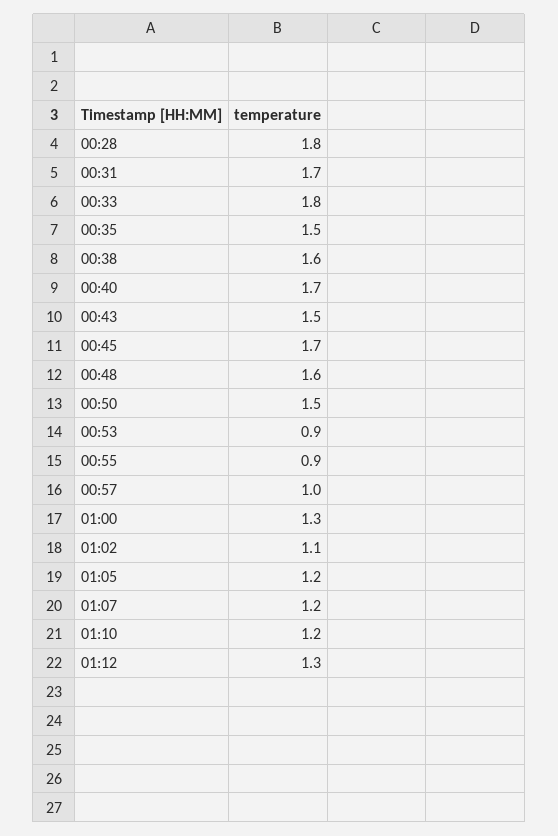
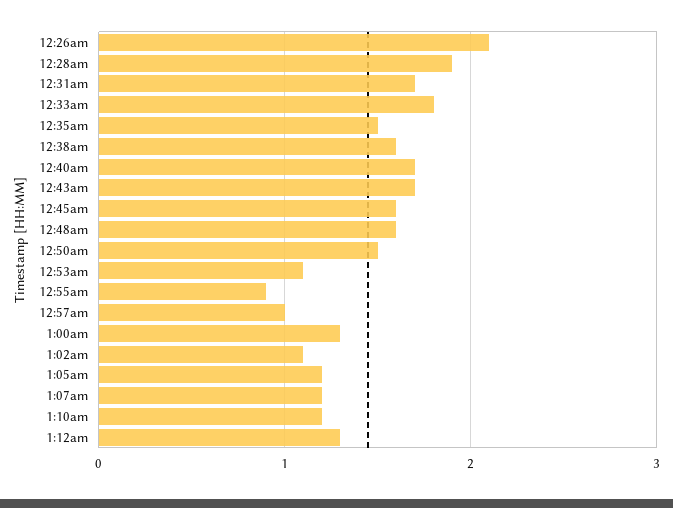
00:28: 1.8 -> 1.9
00:43: 1.5 -> 1.7
00:45: 1.7 -> 1.6
00:53: 0.9 -> 1.1
12:26am: none -> 2.1

